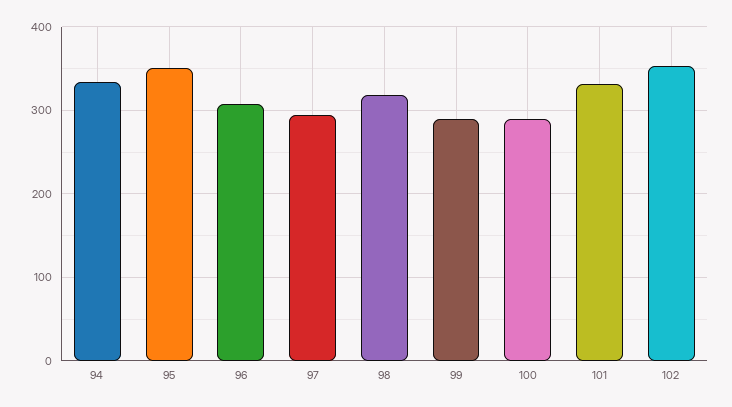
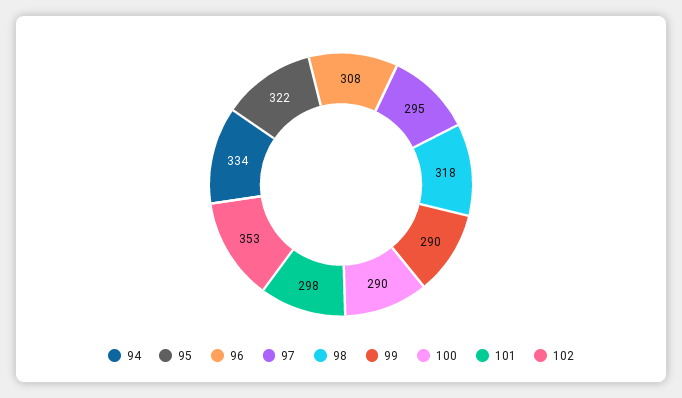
95: 350 -> 322
101: 330 -> 298

